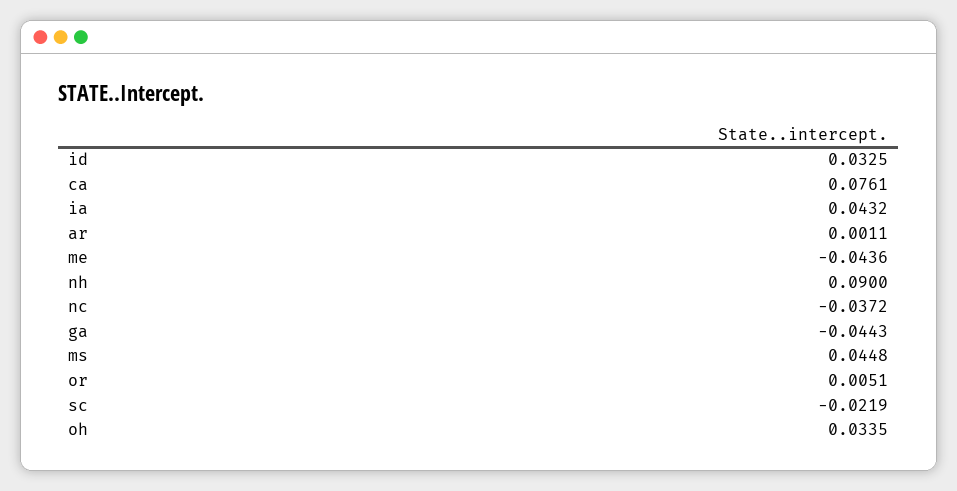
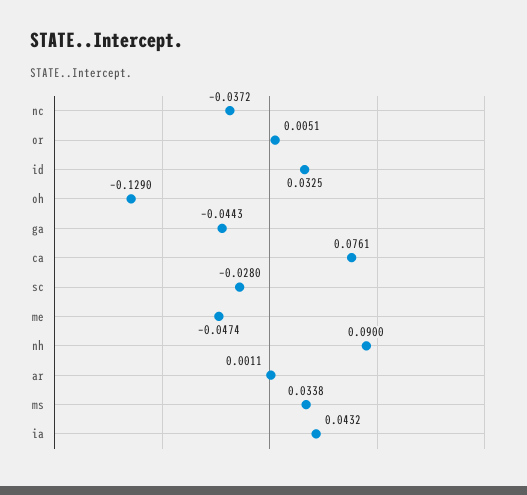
me: -0.0436 -> -0.0474
ms: 0.0448 -> 0.0338
sc: -0.0219 -> -0.028
oh: 0.0335 -> -0.129

